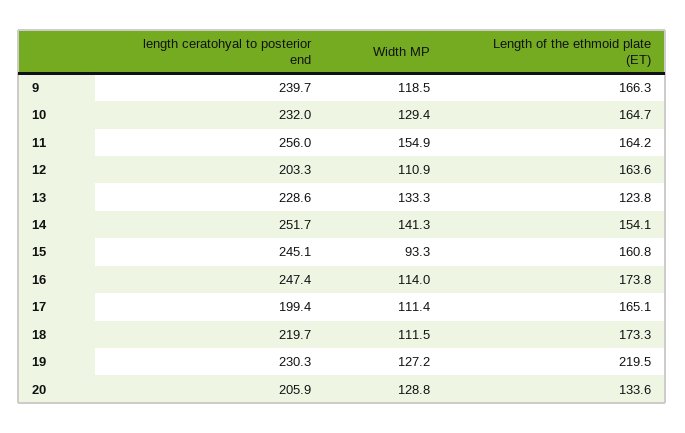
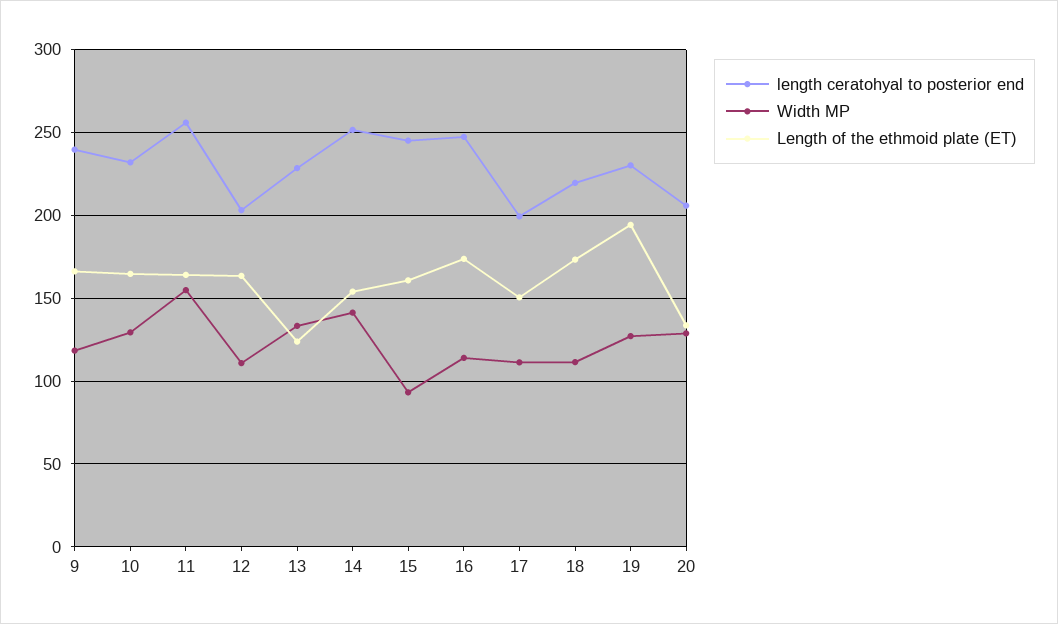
Length of the ethmoid plate (ET), 17: 165.1 -> 150
Length of the ethmoid plate (ET), 19: 219.5 -> 195

